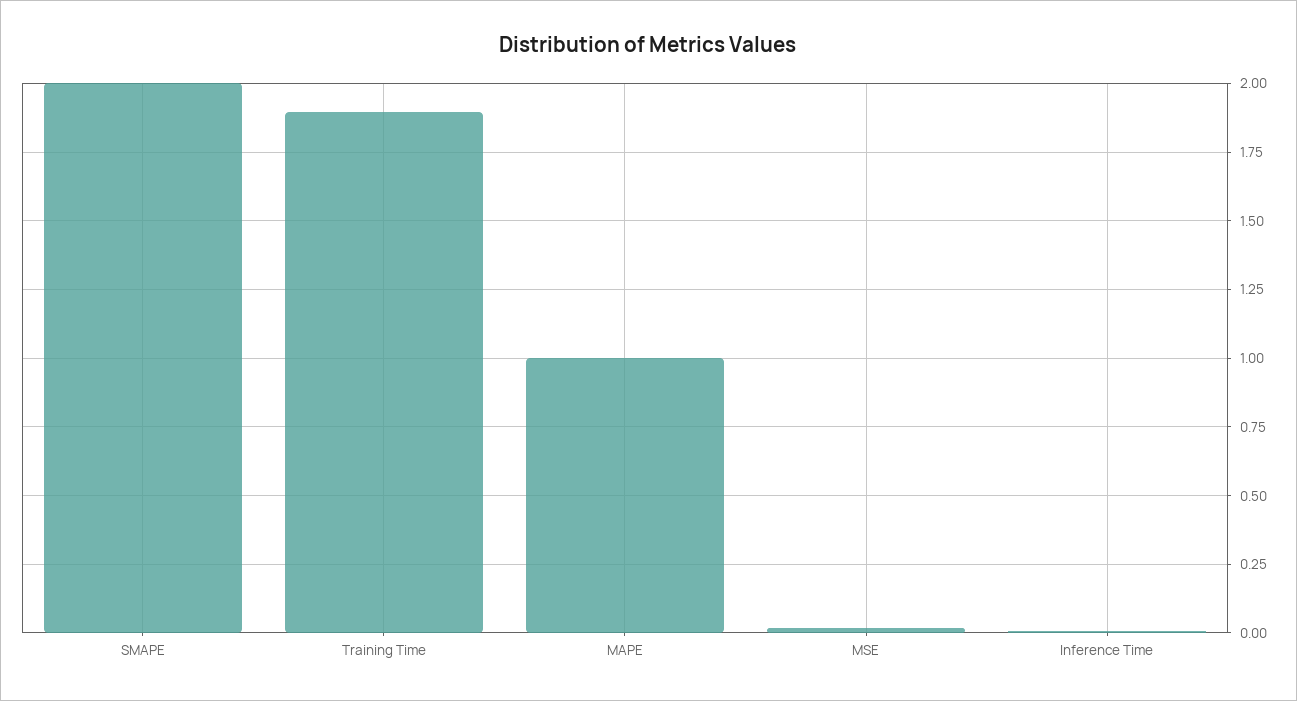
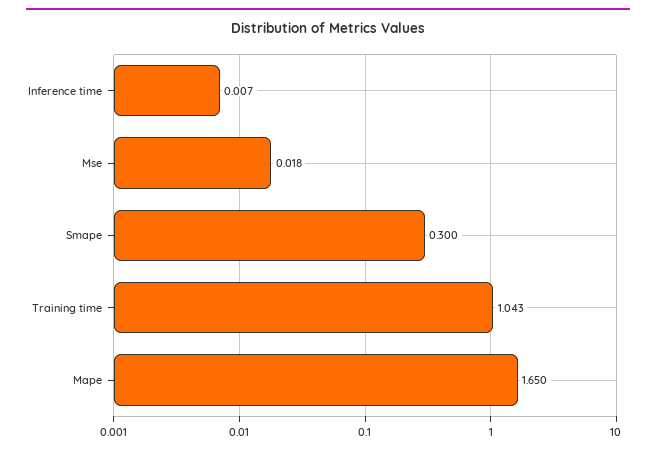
SMAPE: 2 -> 0.3
Training Time: 1.9 -> 1.043
MAPE: 1 -> 1.65

